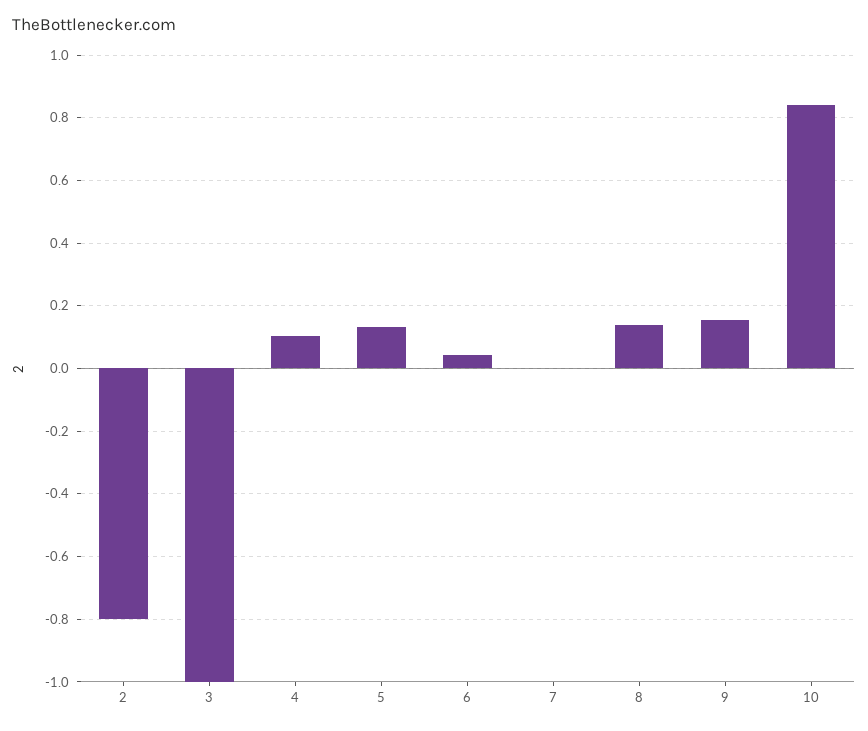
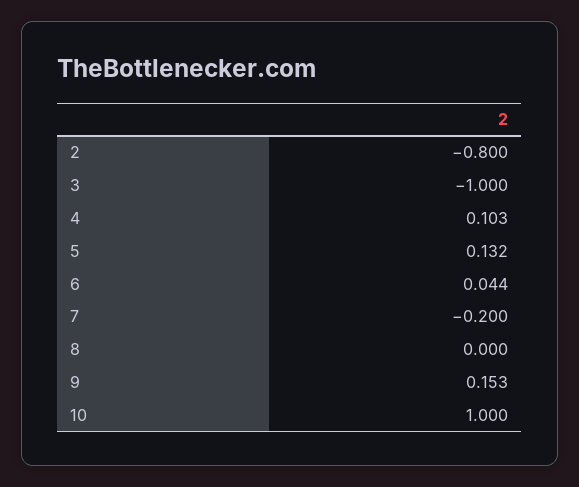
7: 0 -> -0.2
8: 0.14 -> 0
10: 0.84 -> 1

